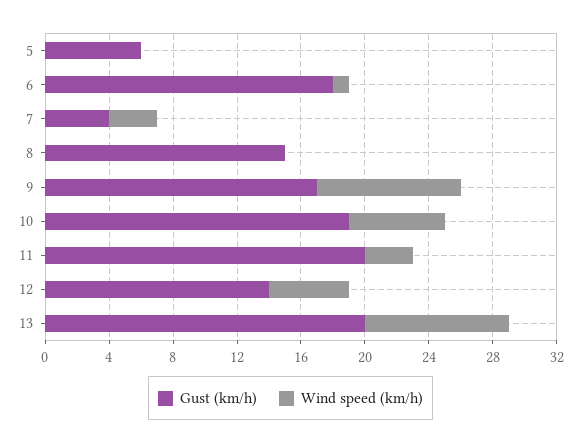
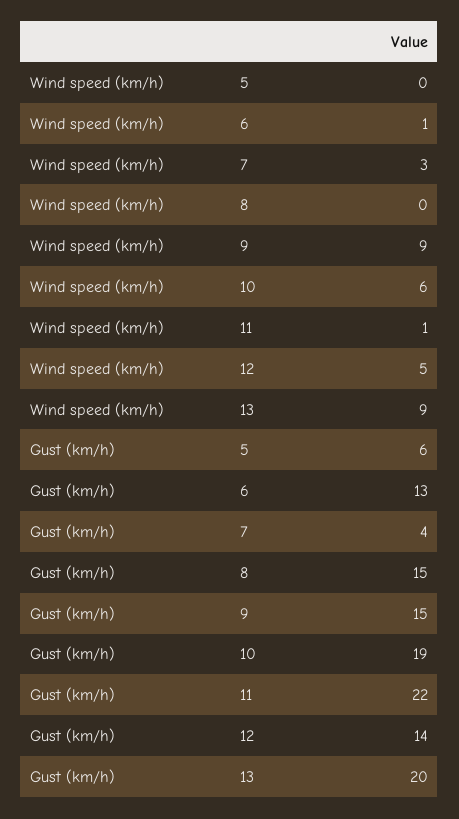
Gust (km/h), 6: 18 -> 13
Gust (km/h), 9: 17 -> 15
Gust (km/h), 11: 20 -> 22
Wind speed (km/h), 11: 3 -> 1

